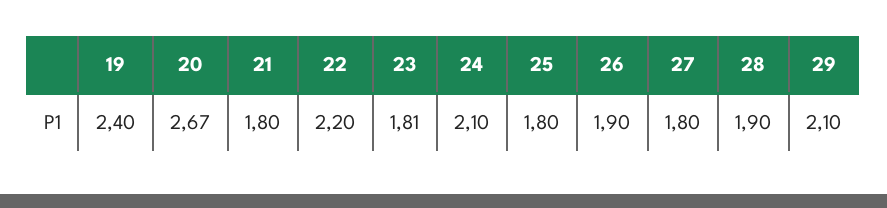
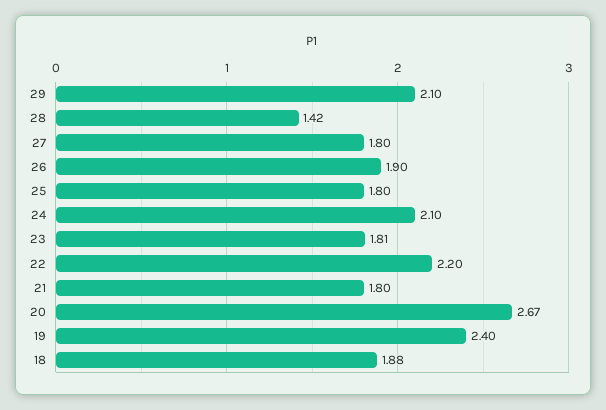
28: 1.9 -> 1.42
18: none -> 1.88

